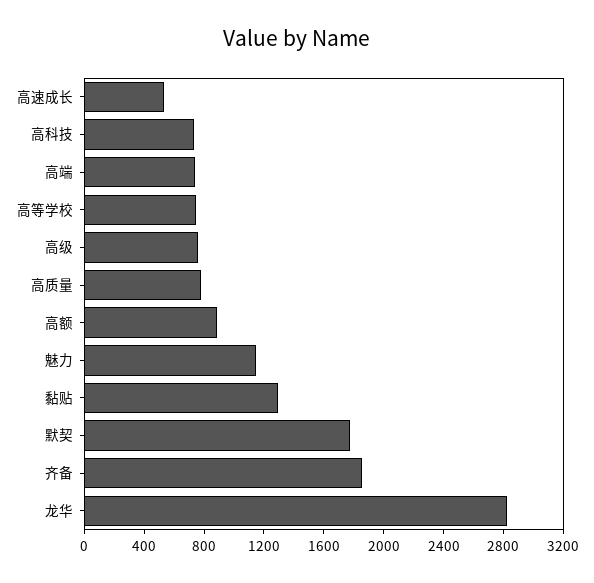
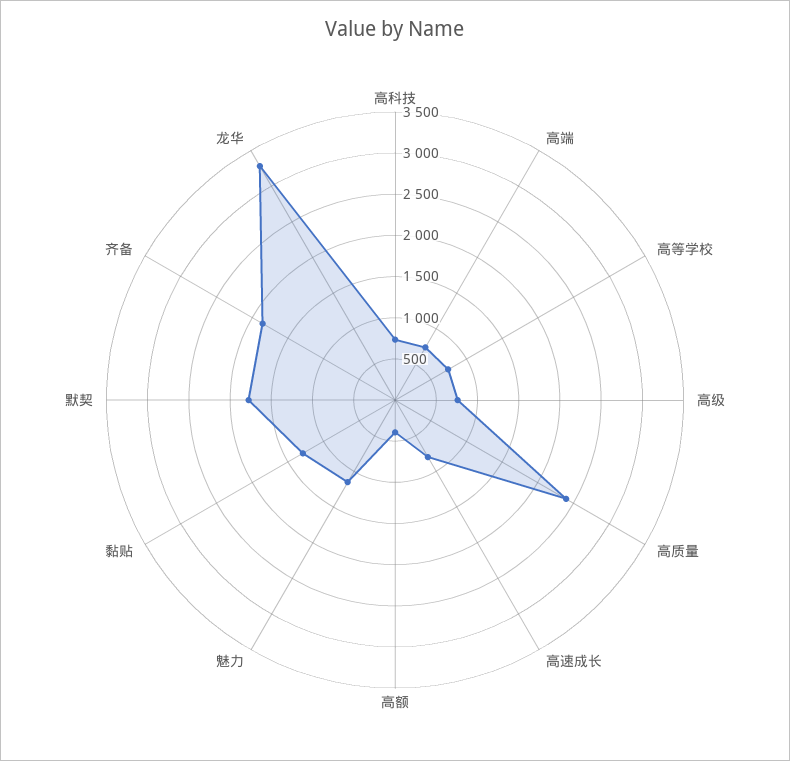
高速成长: 500 -> 800
高质量: 800 -> 2400
高额: 900 -> 400
龙华: 2800 -> 3300

